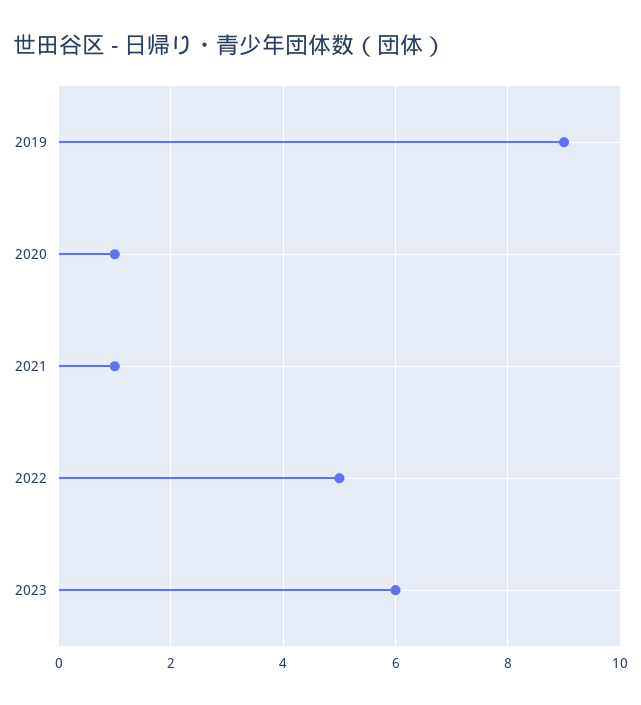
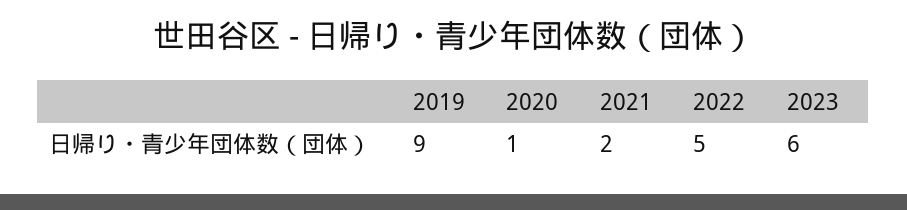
2021: 1 -> 2

